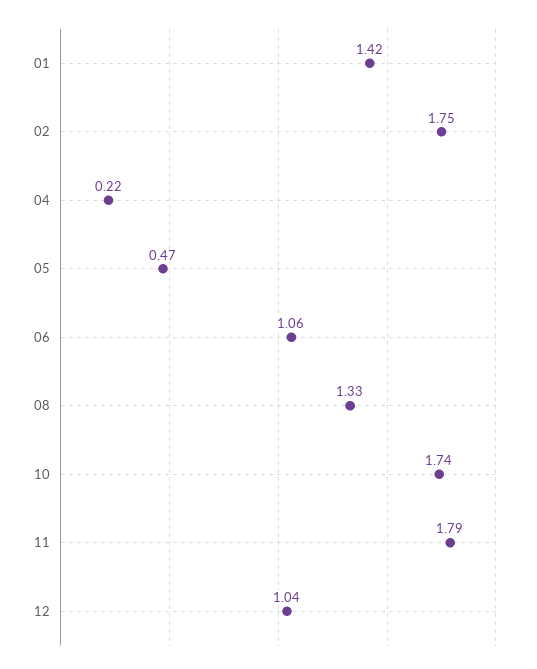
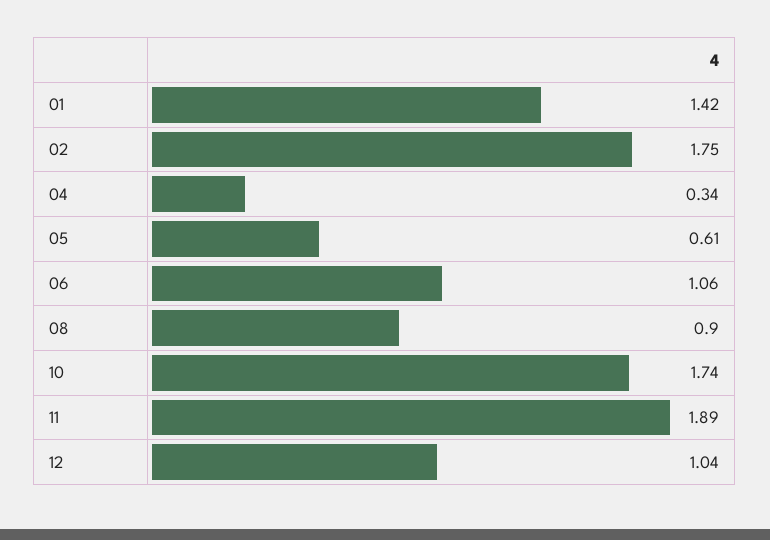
04: 0.22 -> 0.34
05: 0.47 -> 0.61
08: 1.33 -> 0.9
11: 1.79 -> 1.89

